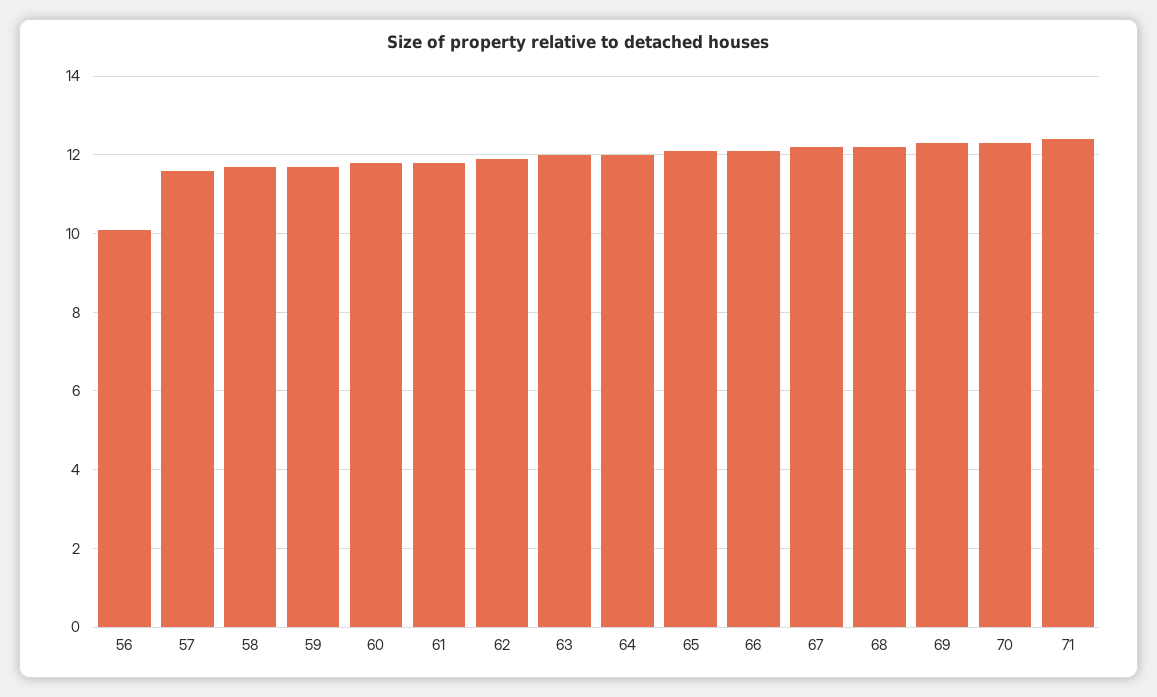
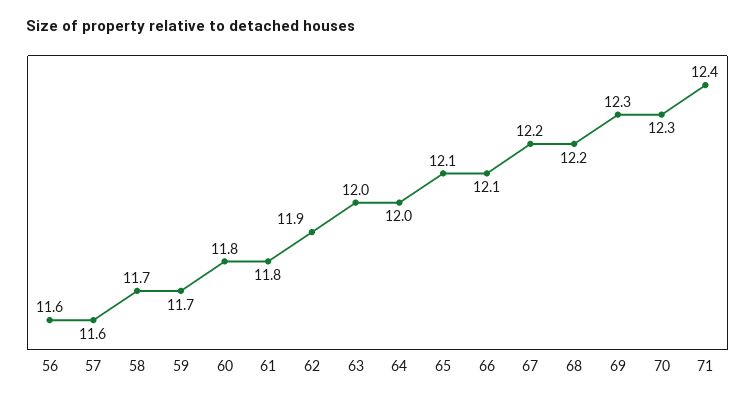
56: 10 -> 11.6

